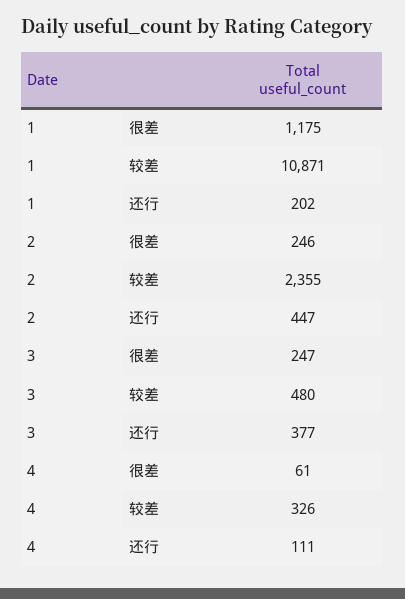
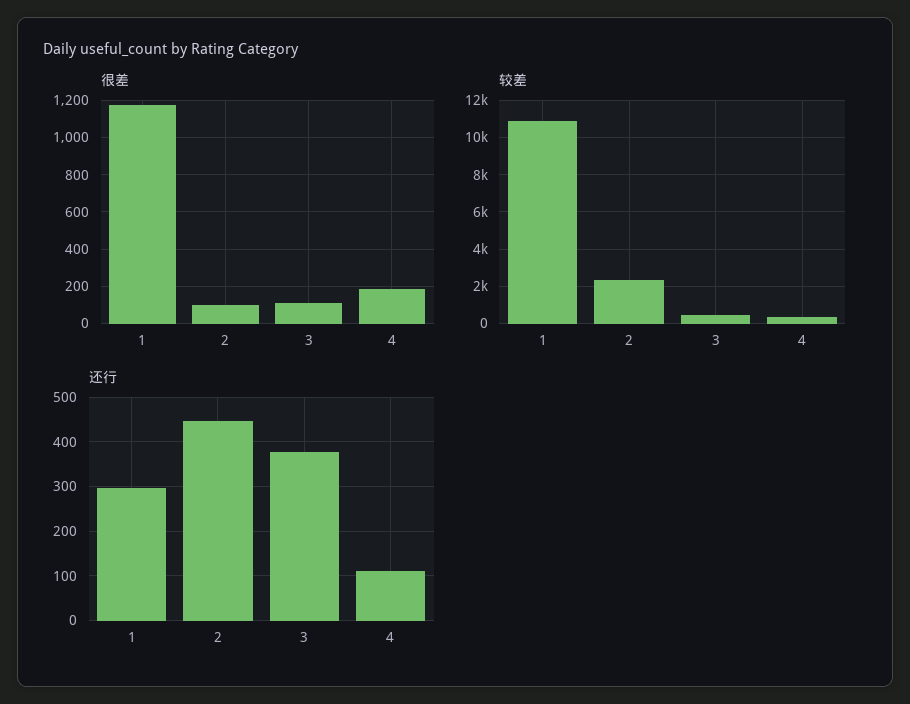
还行, 1: 202 -> 300
很差, 2: 246 -> 100
很差, 3: 247 -> 100
很差, 4: 61 -> 200

